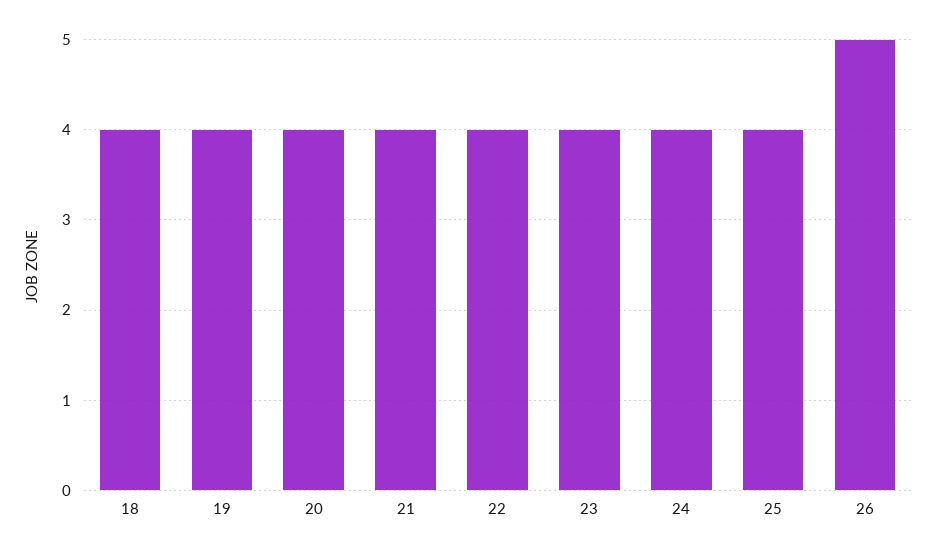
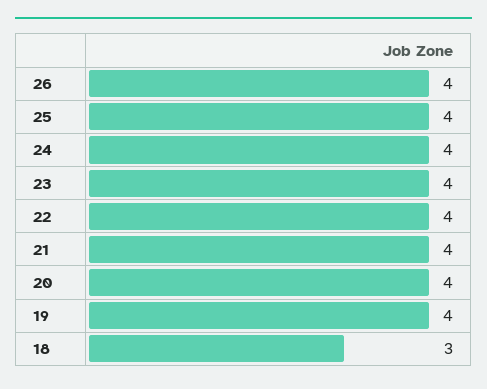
18: 4 -> 3
26: 5 -> 4

